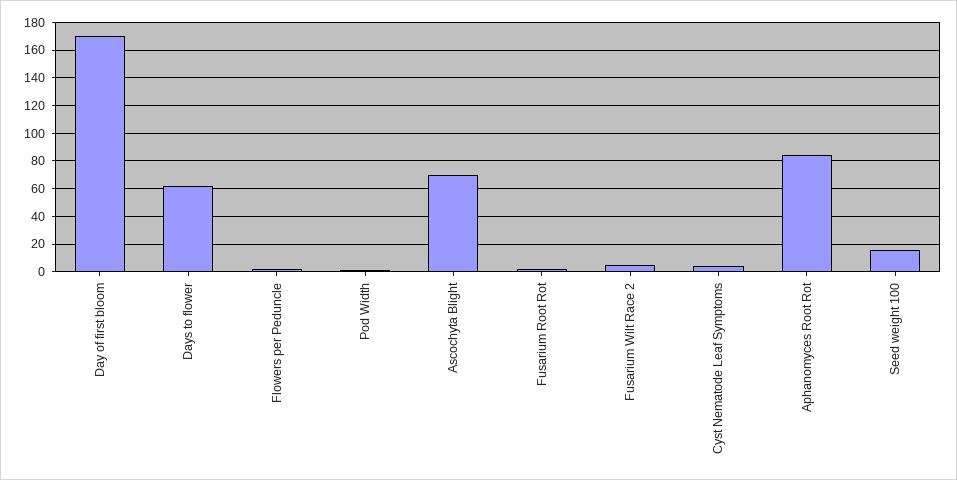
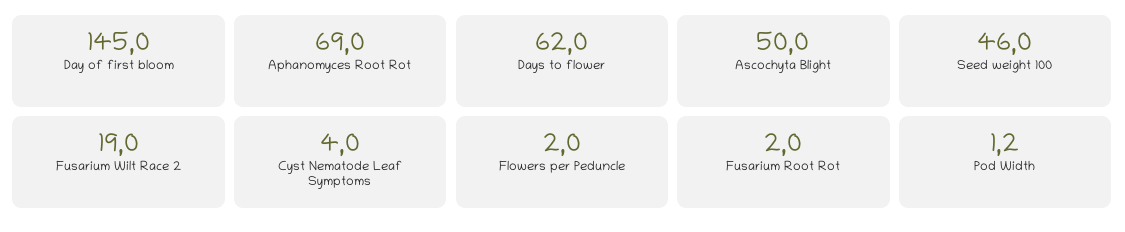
Day of first bloom: 170 -> 145
Ascochyta Blight: 70 -> 50
Fusarium Wilt Race 2: 5 -> 19
Aphanomyces Root Rot: 85 -> 69
Seed weight 100: 15 -> 46

